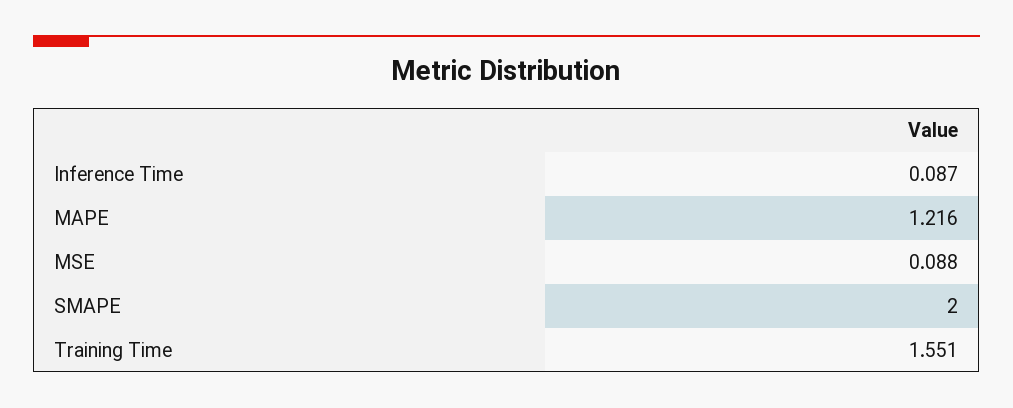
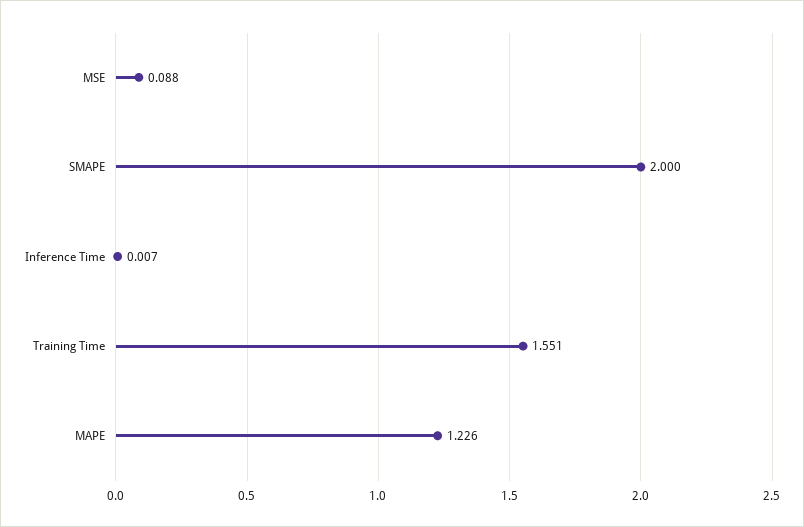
Inference Time: 0.087 -> 0.007
MAPE: 1.216 -> 1.226

